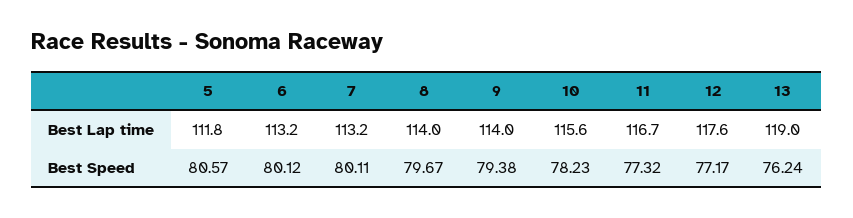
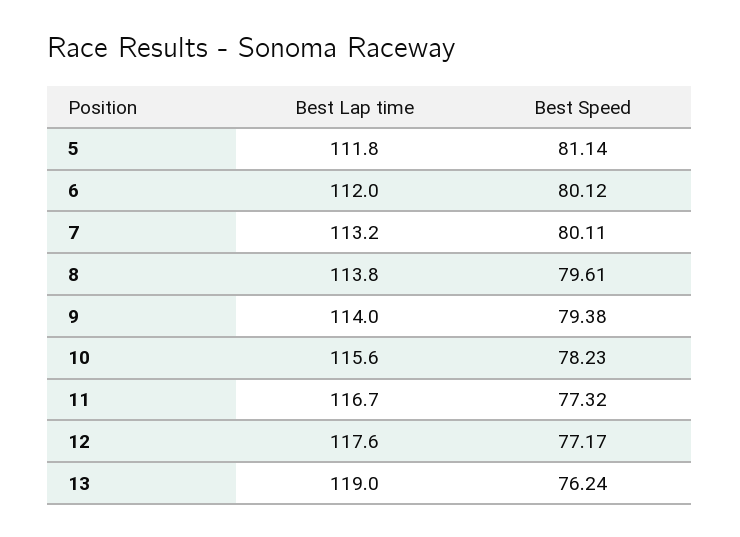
6, Best Lap time: 113.2 -> 112
8, Best Lap time: 114 -> 113.8
5, Best Speed: 80.57 -> 81.14
8, Best Speed: 79.67 -> 79.61

